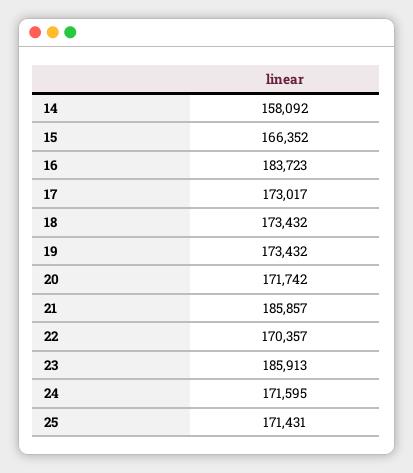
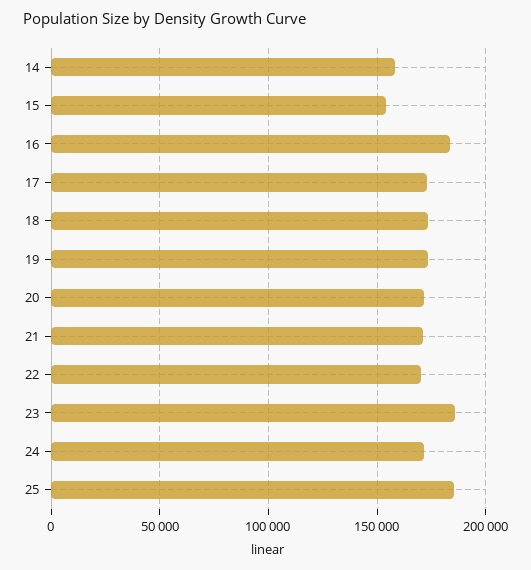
15: 166352 -> 155000
21: 185857 -> 170000
25: 171431 -> 185000

